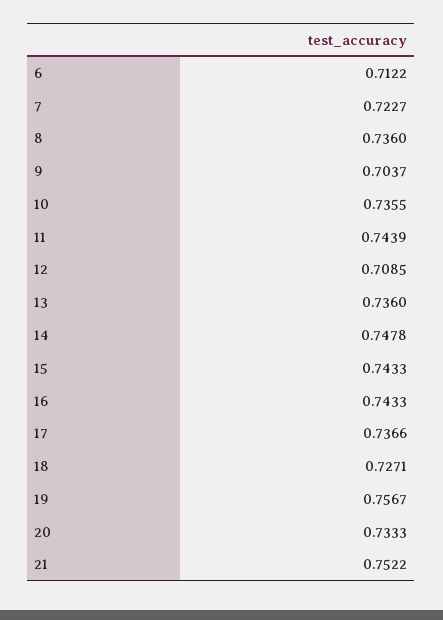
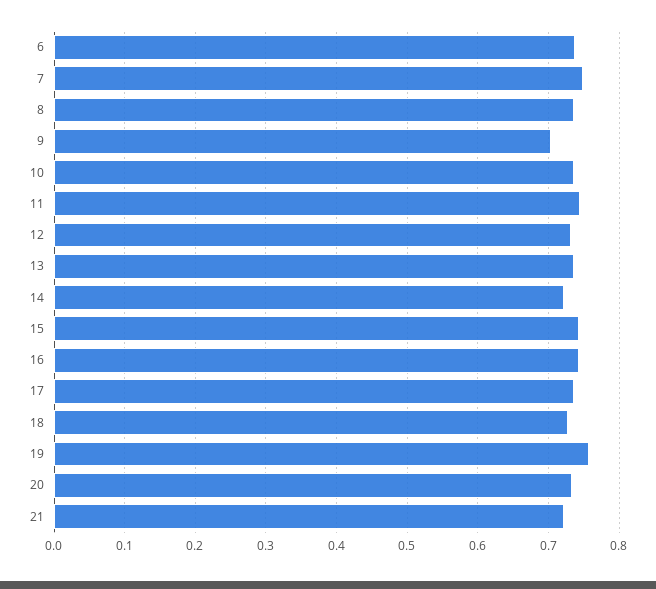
6: 0.7122 -> 0.74
7: 0.7227 -> 0.75
12: 0.7085 -> 0.73
14: 0.7478 -> 0.72
21: 0.7522 -> 0.72

